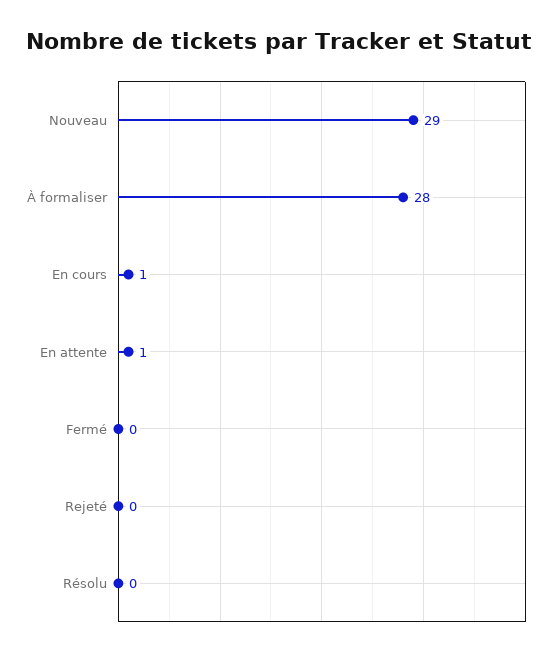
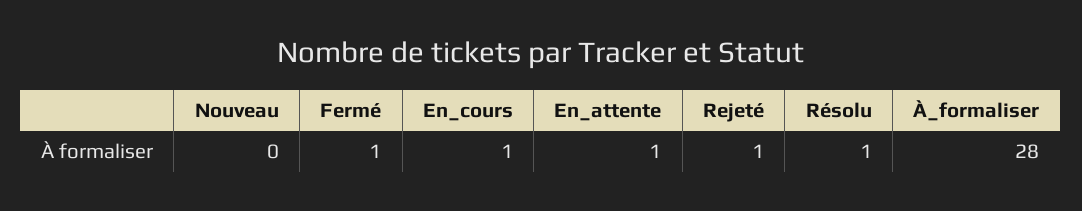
Nouveau: 29 -> 0
Fermé: 0 -> 1
Rejeté: 0 -> 1
Résolu: 0 -> 1

